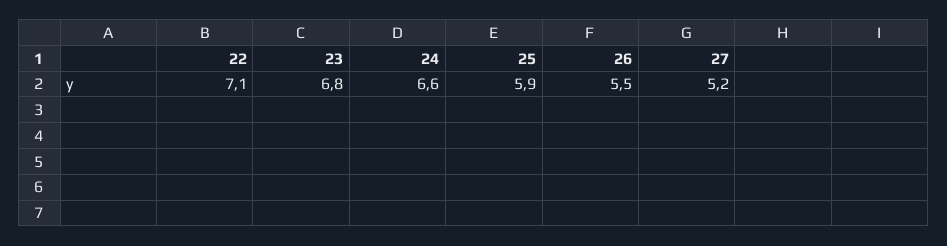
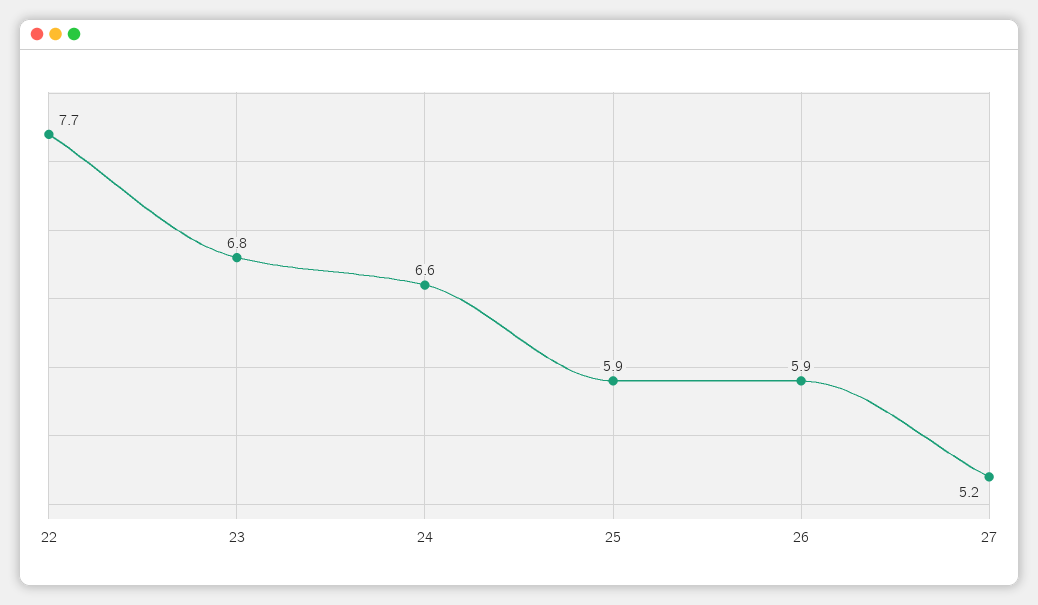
22: 7.1 -> 7.7
26: 5.5 -> 5.9

